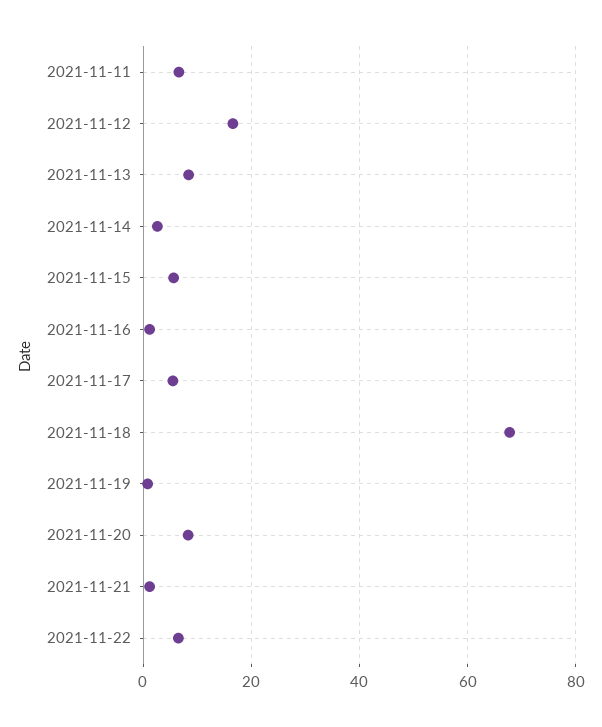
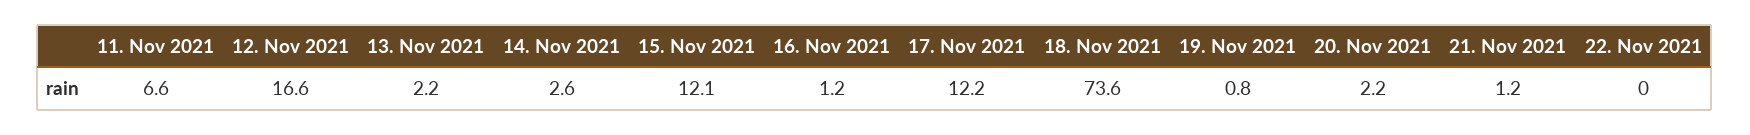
2021-11-13: 8 -> 2.2
2021-11-15: 6 -> 12.1
2021-11-17: 6 -> 12.2
2021-11-18: 68 -> 73.6
2021-11-20: 8 -> 2.2
2021-11-22: 6 -> 0

